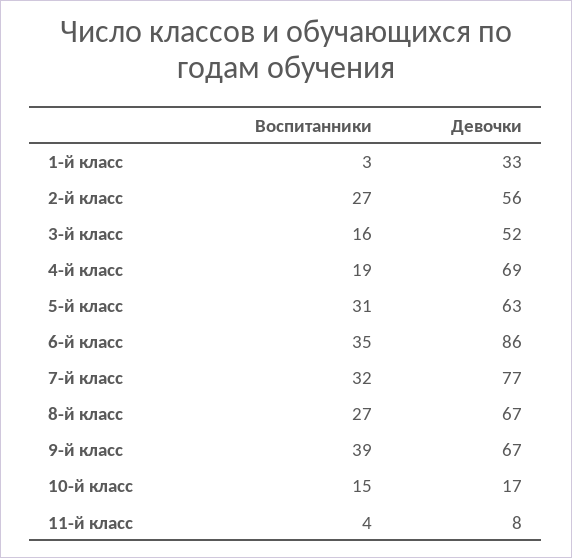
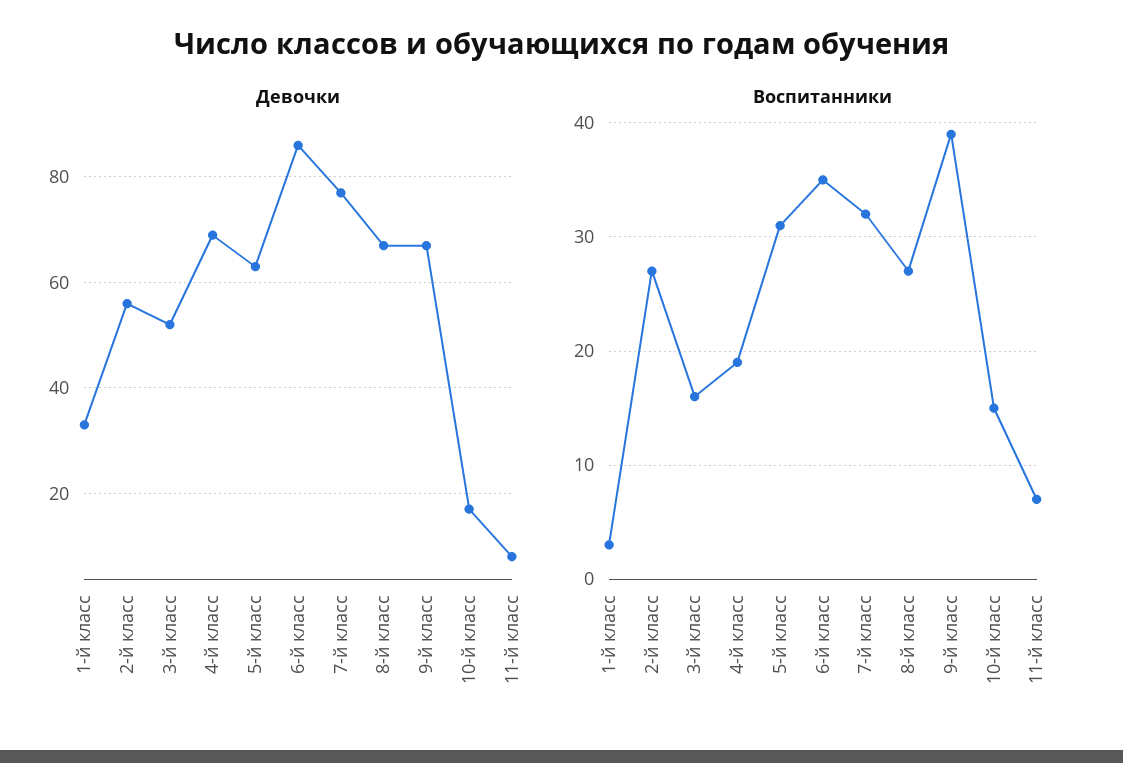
Воспитанники, 11-й класс: 4 -> 7

